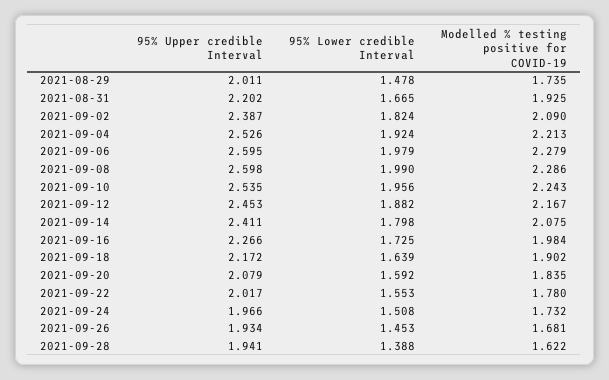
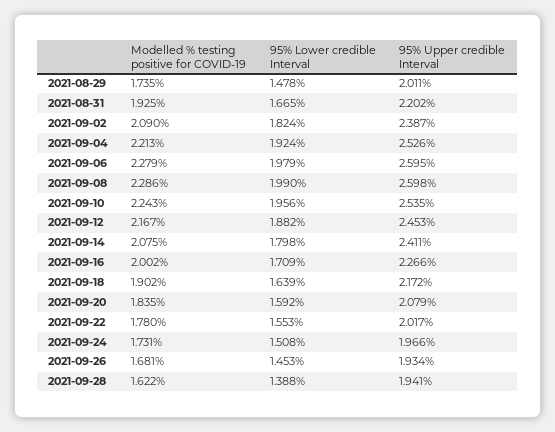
95% Lower credible Interval, 2021-09-16: 1.725 -> 1.709
Modelled % testing positive for COVID-19, 2021-09-16: 1.984 -> 2.002
Modelled % testing positive for COVID-19, 2021-09-24: 1.732 -> 1.731

